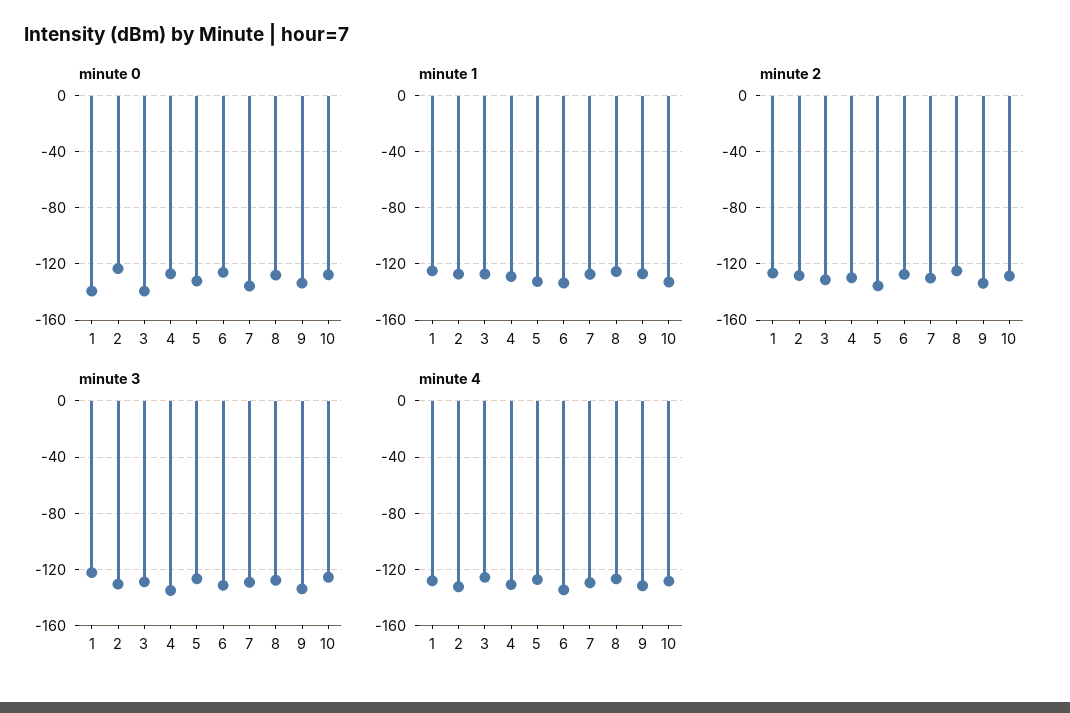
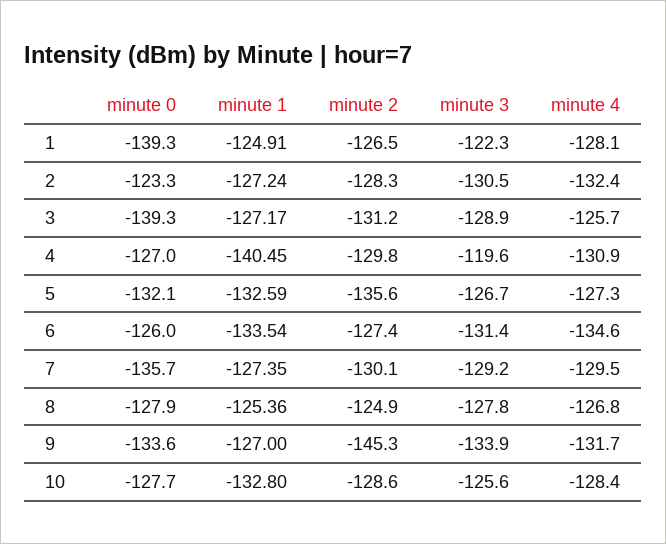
minute 1, 4: -130 -> -140.45
minute 2, 9: -135 -> -145.3
minute 3, 4: -135 -> -119.6

